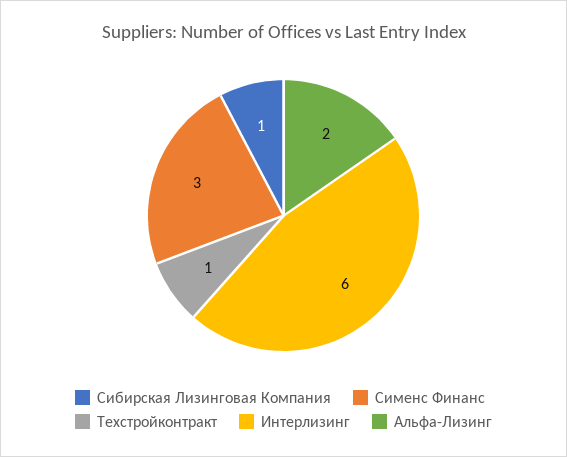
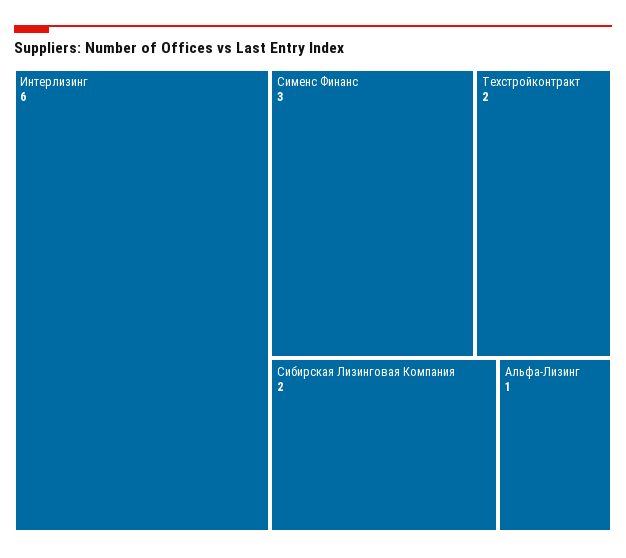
Сибирская Лизинговая Компания: 1 -> 2
Техстройконтракт: 1 -> 2
Альфа-Лизинг: 2 -> 1

